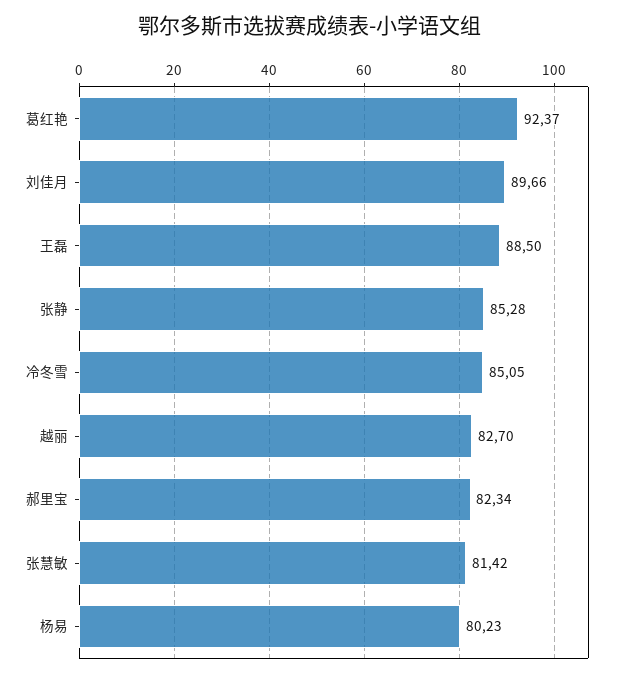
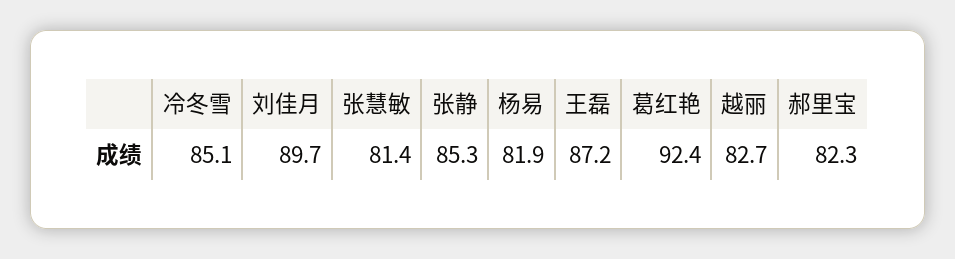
王磊: 88.5 -> 87.2
杨易: 80.23 -> 81.9

